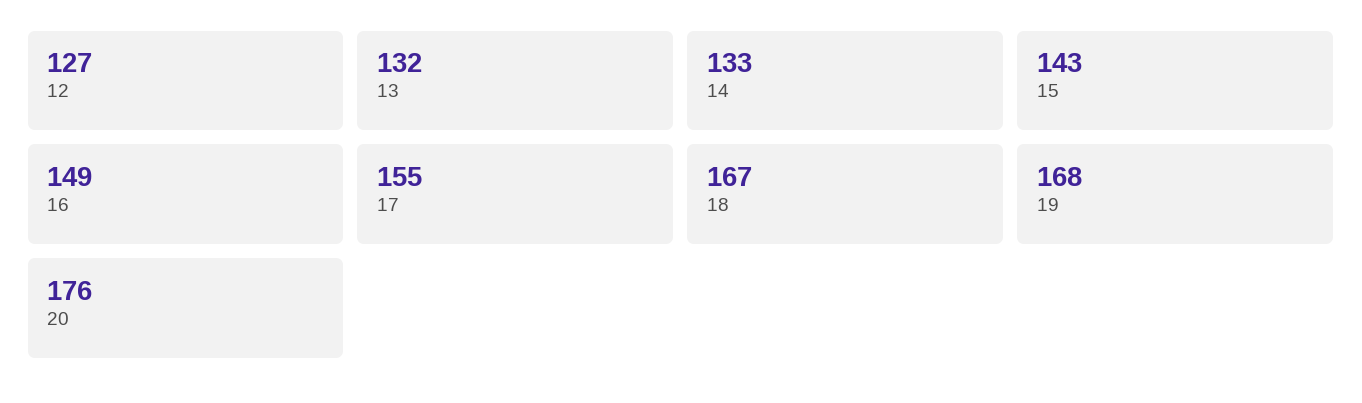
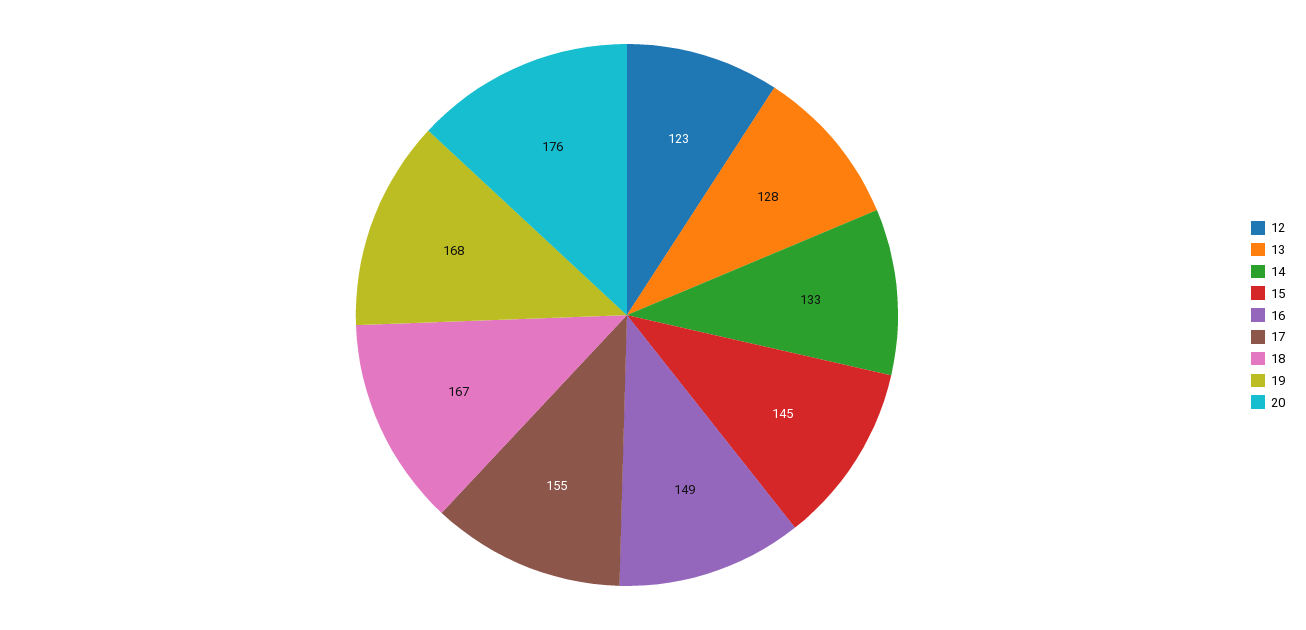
12: 127 -> 123
13: 132 -> 128
15: 143 -> 145

